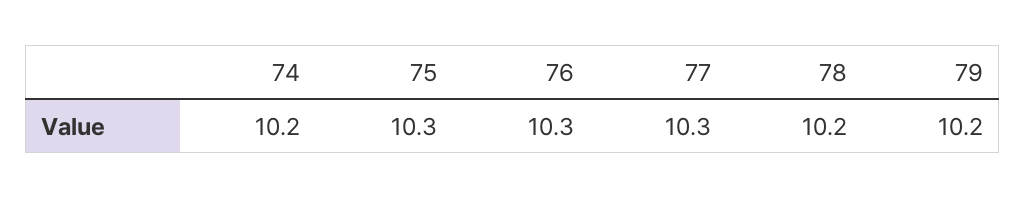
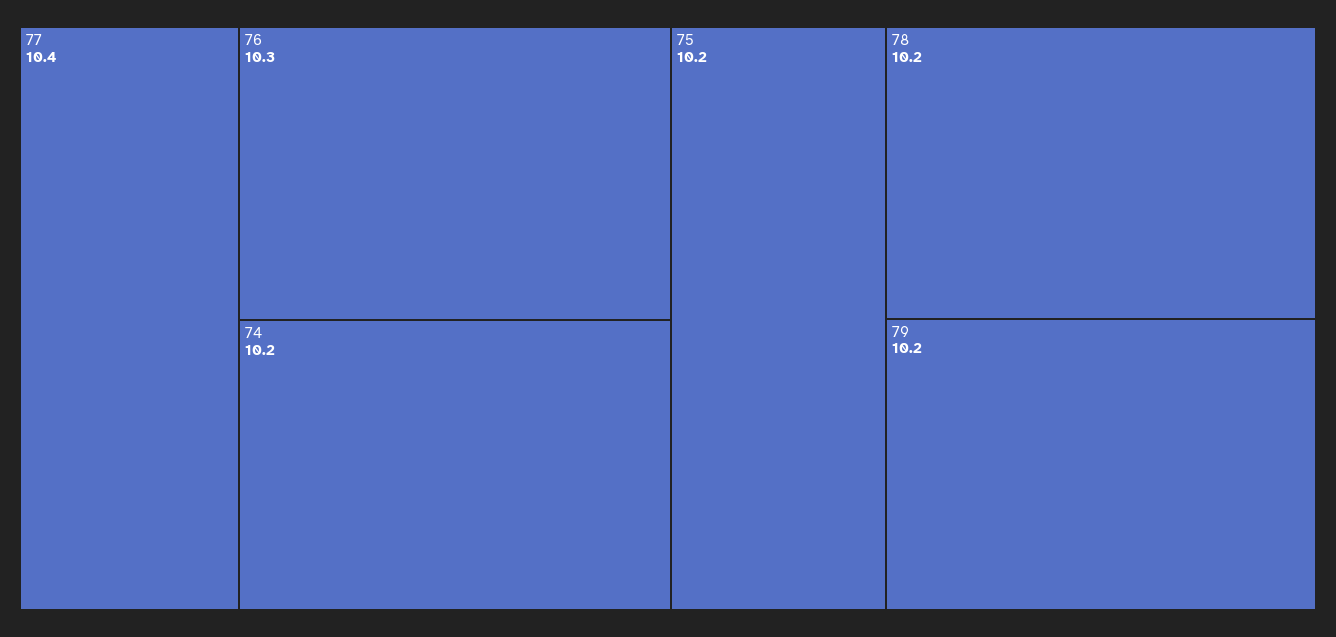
75: 10.3 -> 10.2
77: 10.3 -> 10.4

